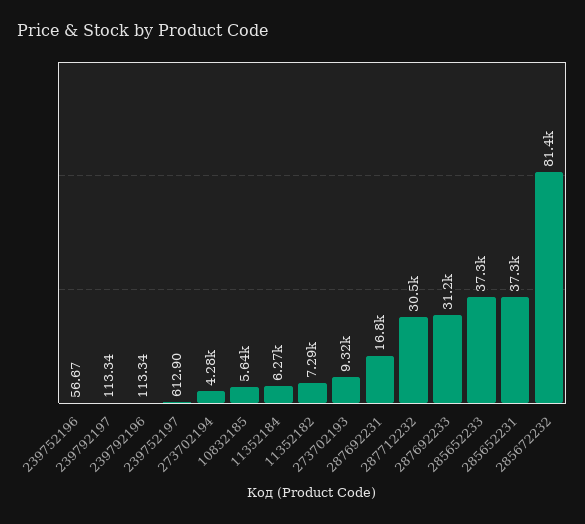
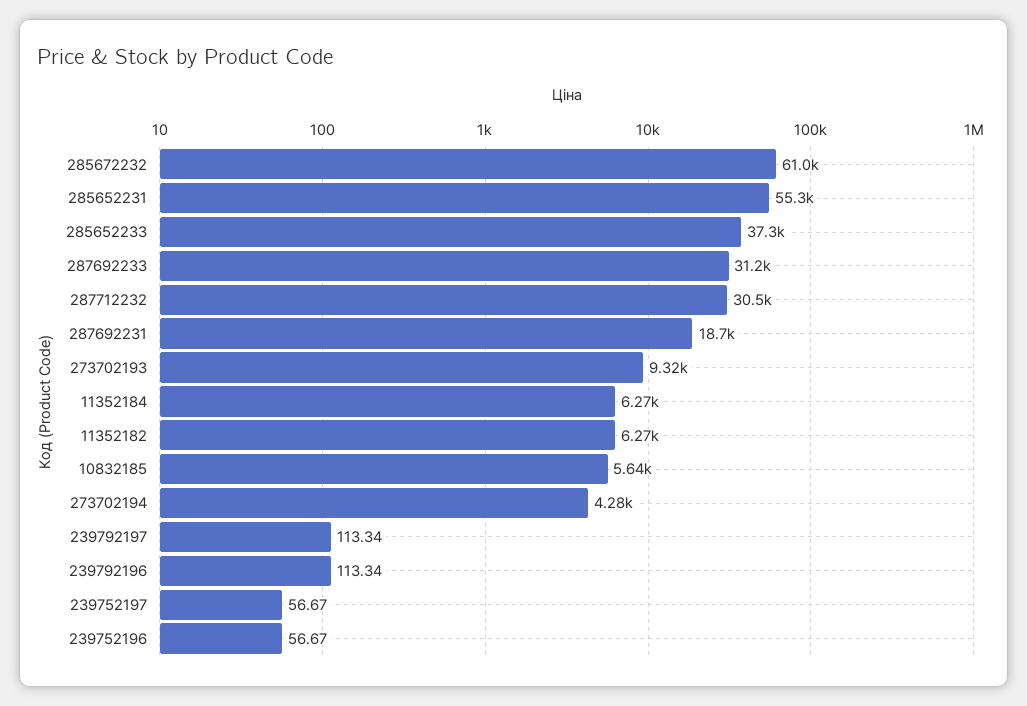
239752197: 612.9 -> 56.67
11352182: 7290 -> 6270
287692231: 16800 -> 18700
285652231: 37300 -> 55300
285672232: 81400 -> 61000

